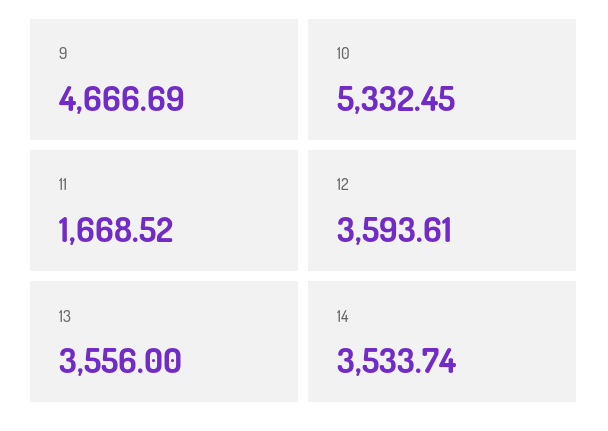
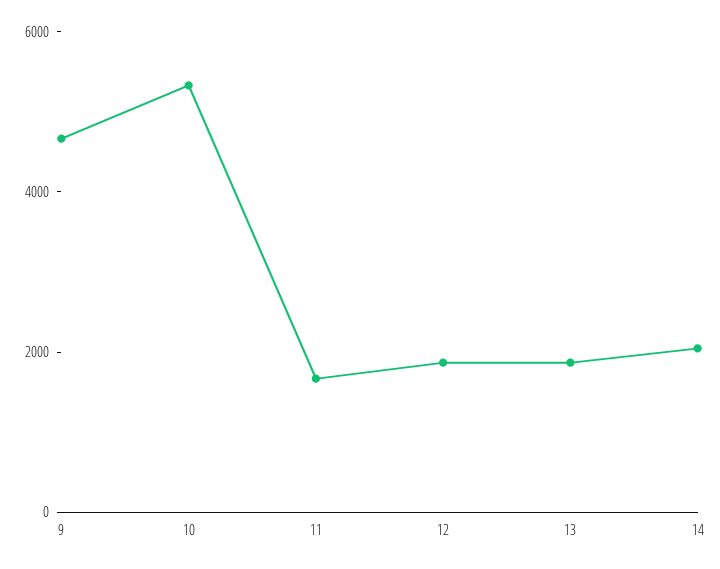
12: 3593.61 -> 2000
13: 3556 -> 2000
14: 3533.74 -> 2000

